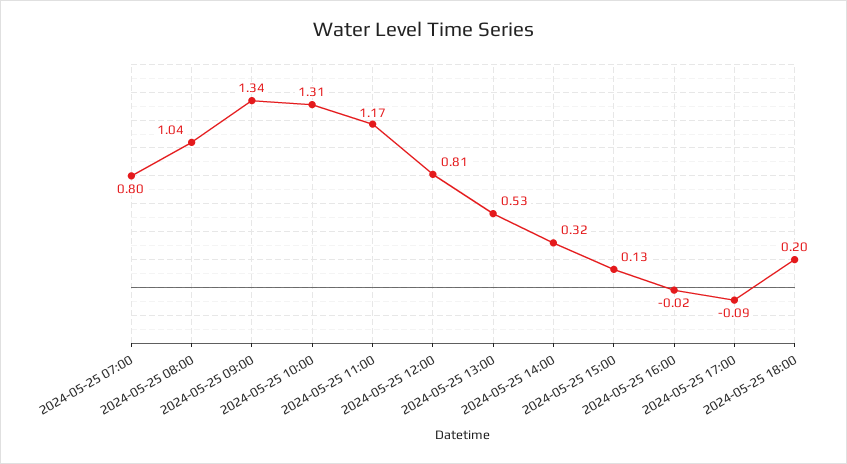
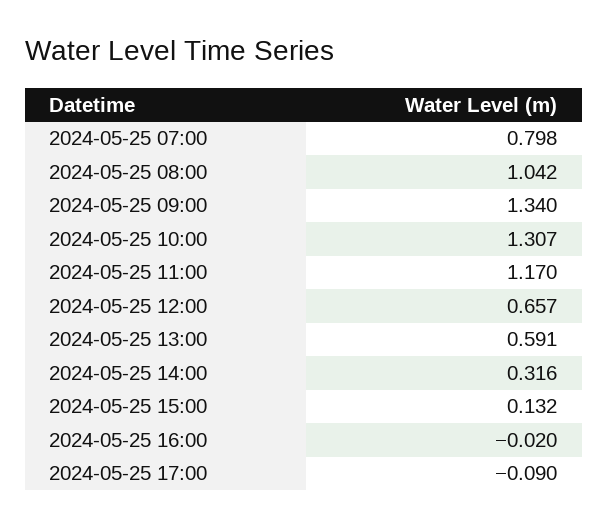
2024-05-25 12:00: 0.81 -> 0.657
2024-05-25 13:00: 0.53 -> 0.591
2024-05-25 18:00: 0.2 -> none

